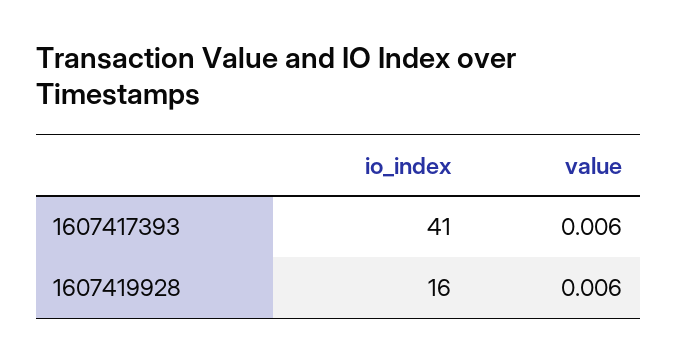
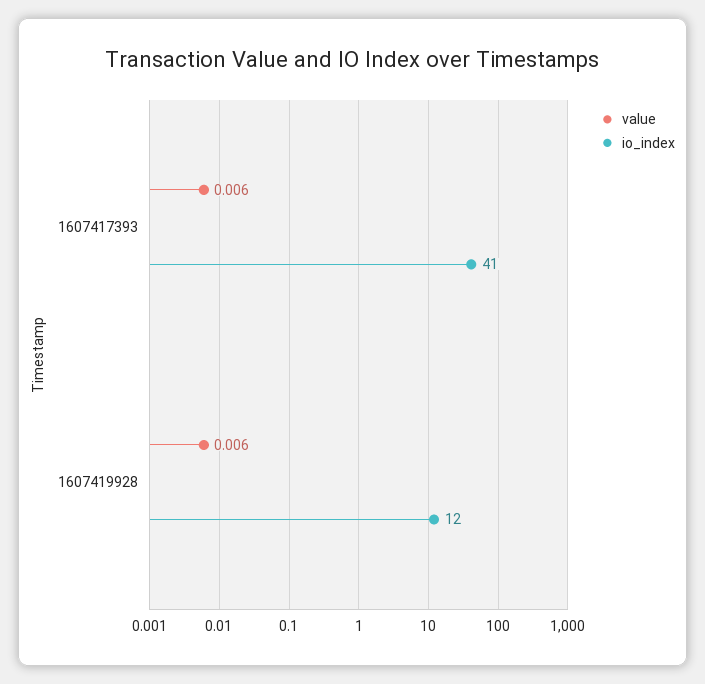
io_index, 1607419928: 16 -> 12

